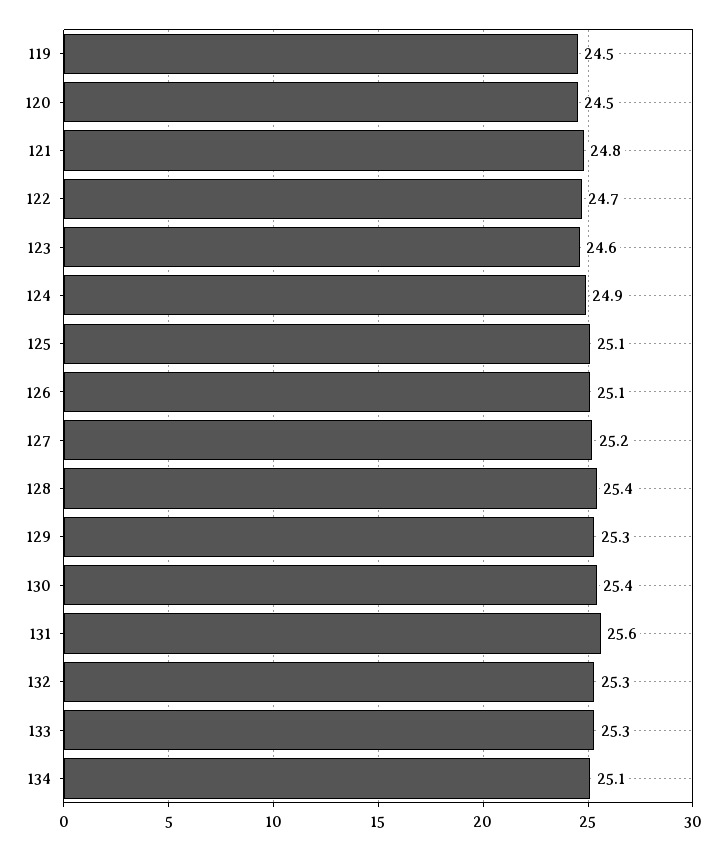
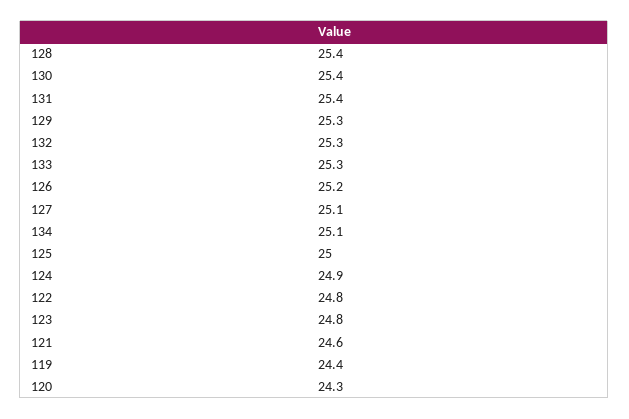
119: 24.5 -> 24.4
120: 24.5 -> 24.3
121: 24.8 -> 24.6
122: 24.7 -> 24.8
123: 24.6 -> 24.8
125: 25.1 -> 25
126: 25.1 -> 25.2
127: 25.2 -> 25.1
131: 25.6 -> 25.4

